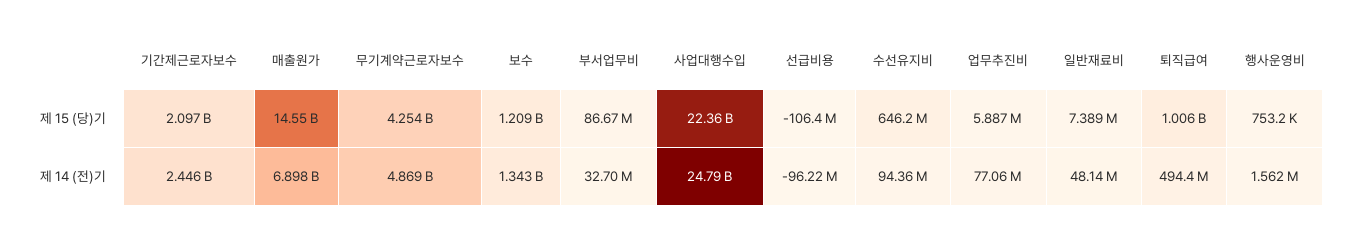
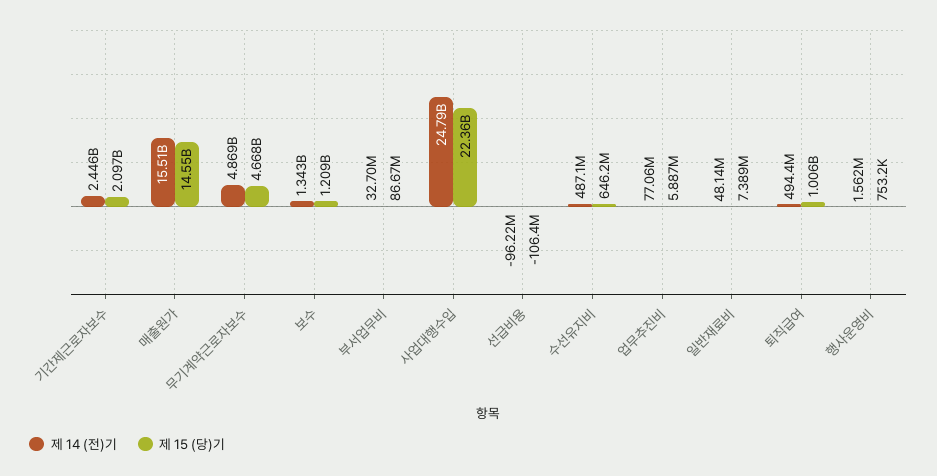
제 15 (당)기, 무기계약근로자보수: 4254000000 -> 4668000000
제 14 (전)기, 매출원가: 6898000000 -> 15510000000
제 14 (전)기, 수선유지비: 94360000 -> 487100000

